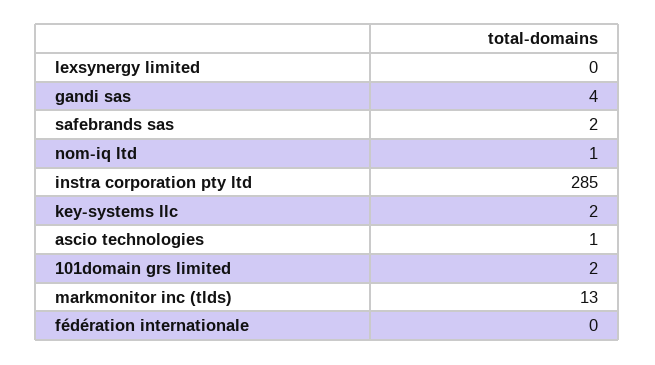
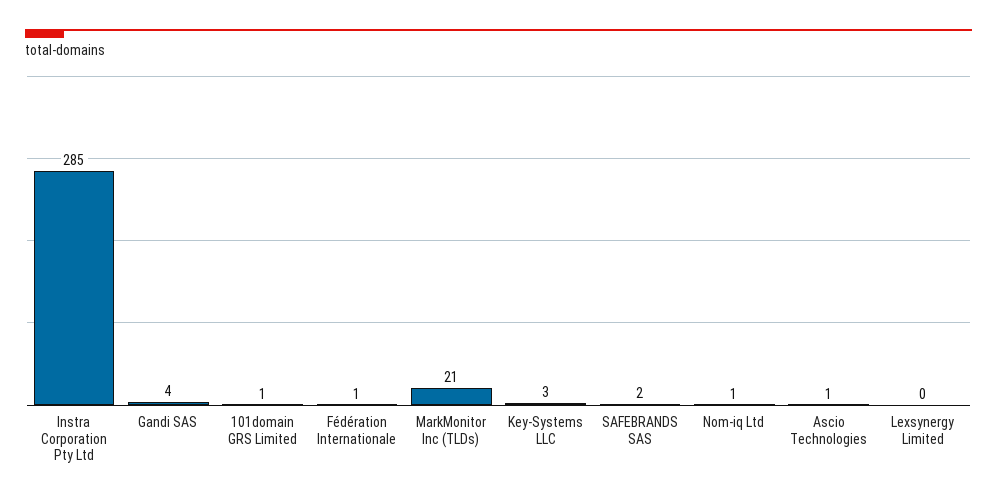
key-systems llc: 2 -> 3
101domain grs limited: 2 -> 1
markmonitor inc (tlds): 13 -> 21
fédération internationale: 0 -> 1

